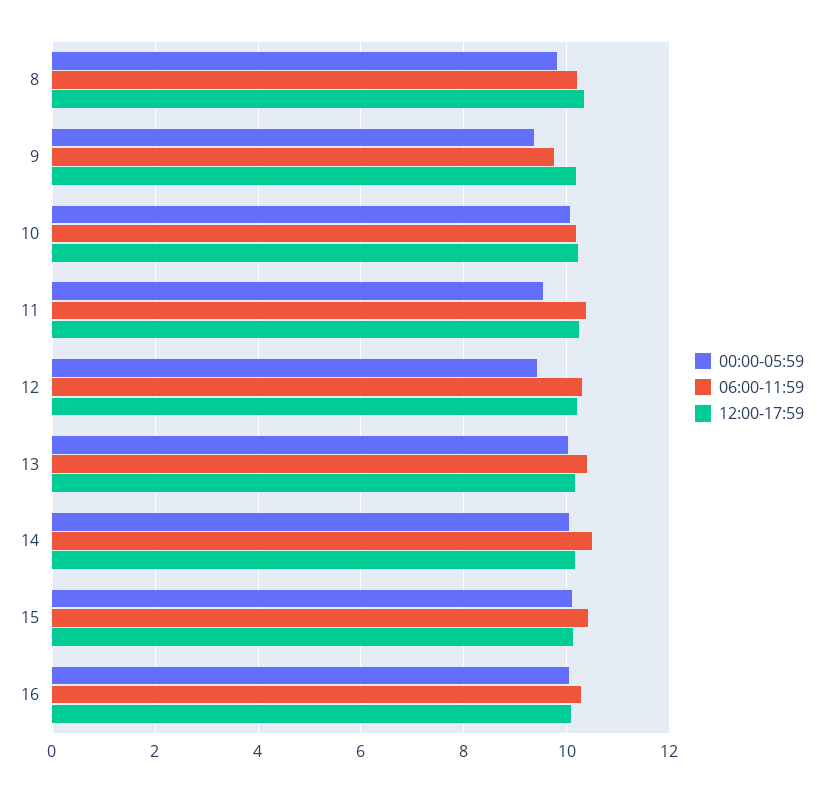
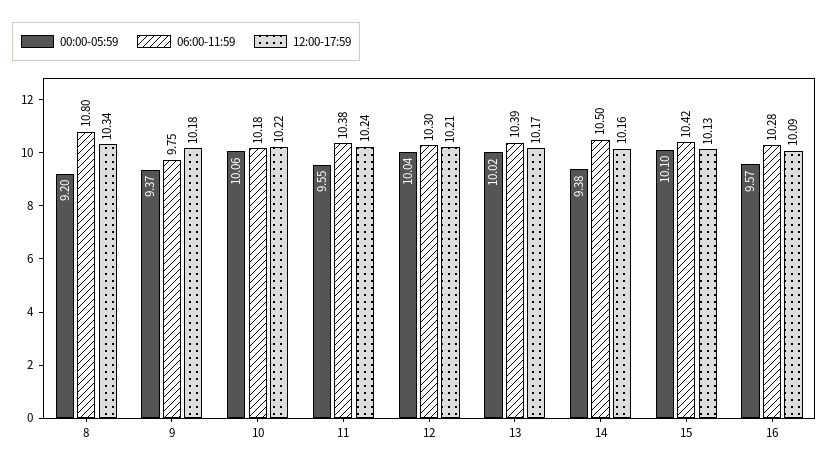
00:00-05:59, 8: 9.8 -> 9.2
06:00-11:59, 8: 10.2 -> 10.8
00:00-05:59, 12: 9.4 -> 10.04
00:00-05:59, 14: 10 -> 9.38
00:00-05:59, 16: 10 -> 9.57

